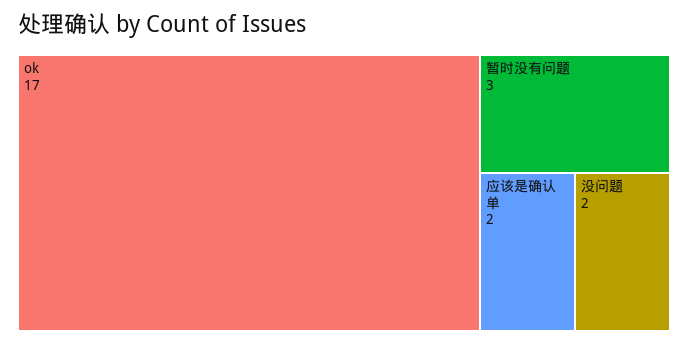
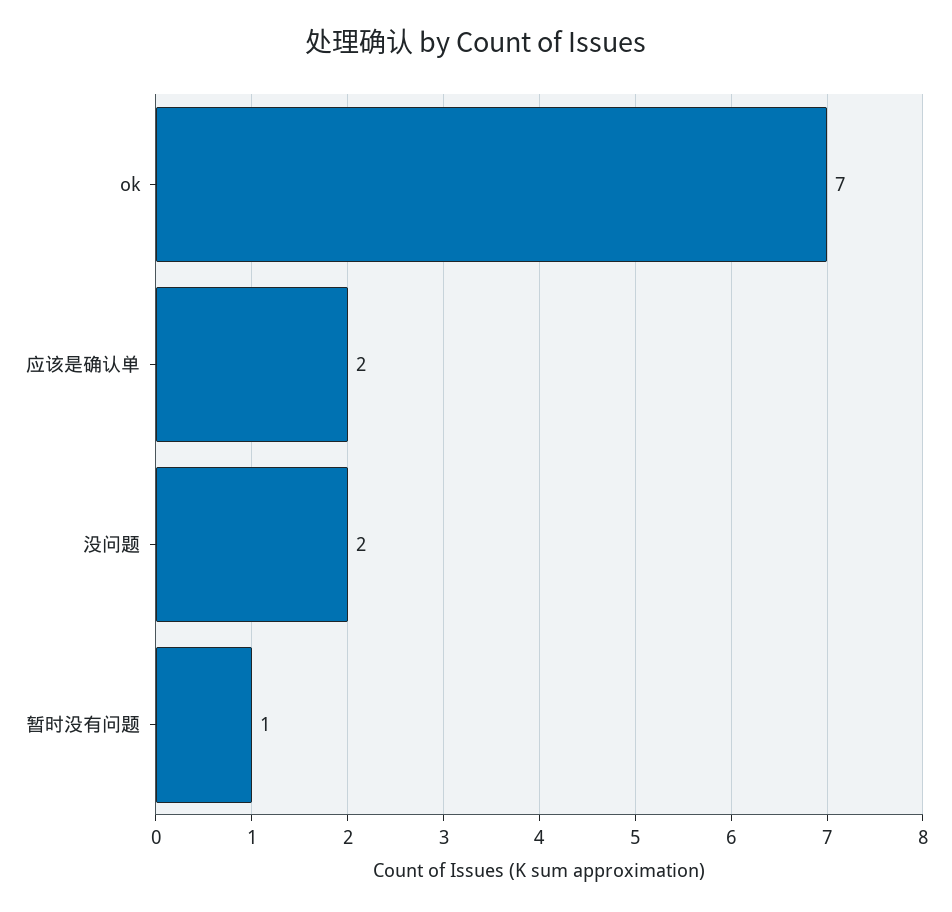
ok: 17 -> 7
暂时没有问题: 3 -> 1

